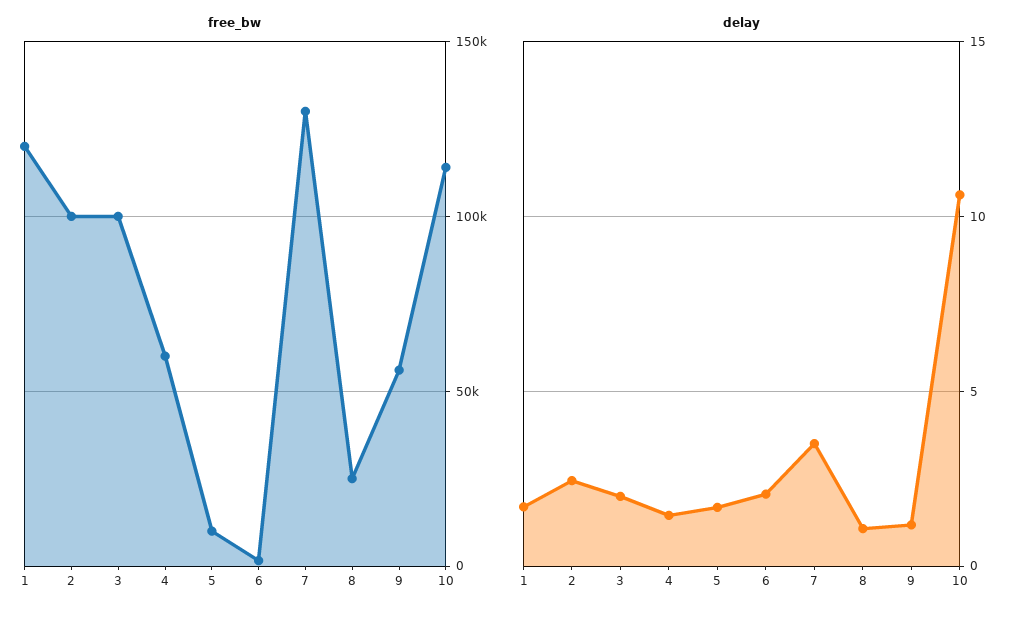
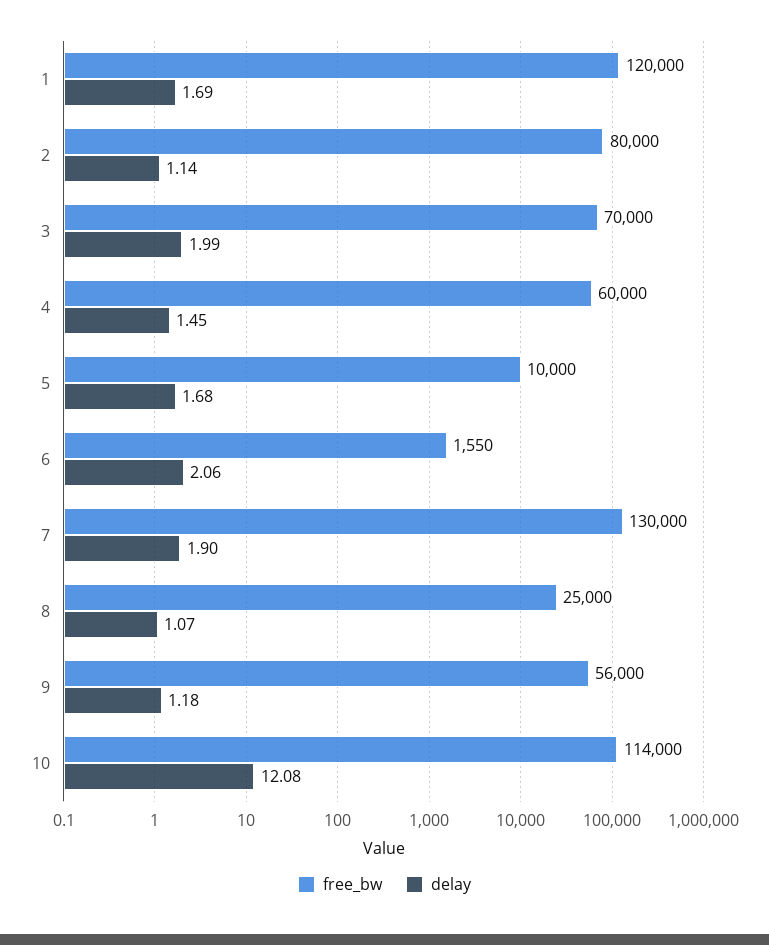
free_bw, 2: 100000 -> 80000
free_bw, 3: 100000 -> 70000
delay, 2: 2.5 -> 1.14
delay, 7: 3.5 -> 1.9
delay, 10: 10.5 -> 12.08

